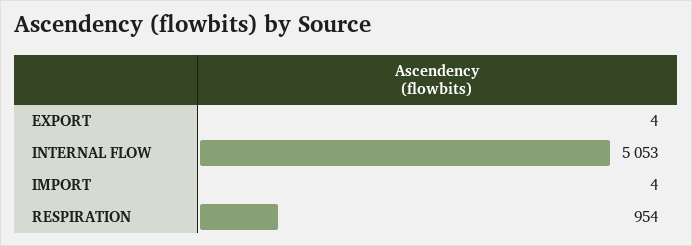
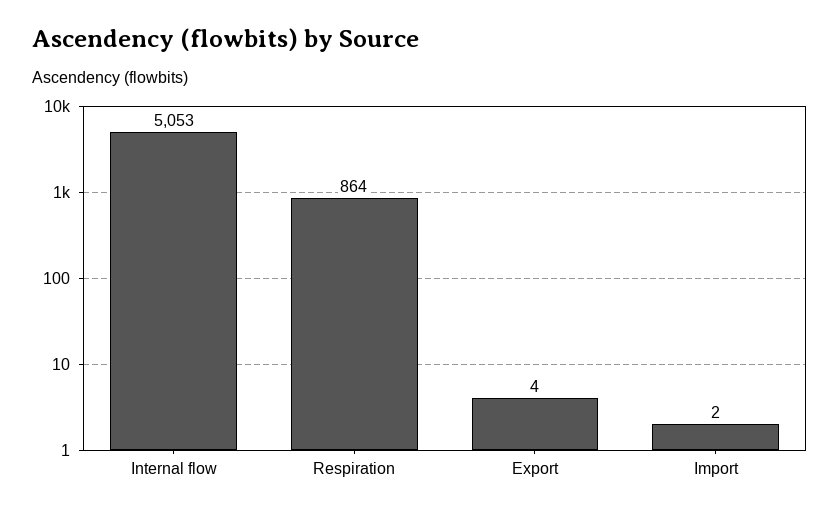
IMPORT: 4 -> 2
RESPIRATION: 954 -> 864

